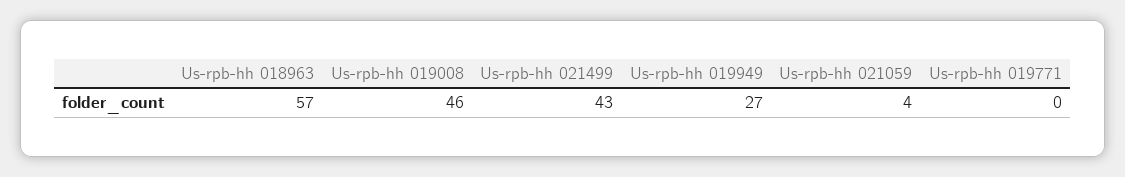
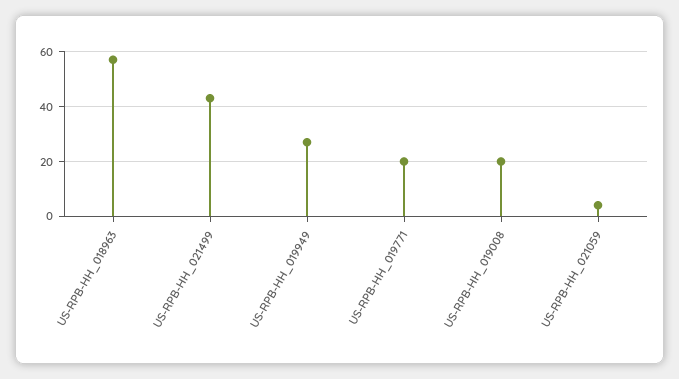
Us-rpb-hh 019008: 46 -> 20
Us-rpb-hh 019771: 0 -> 20

